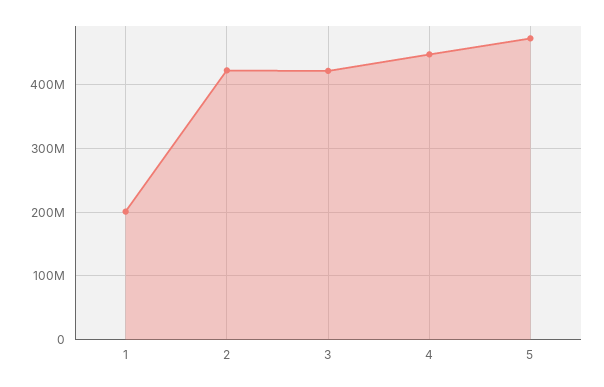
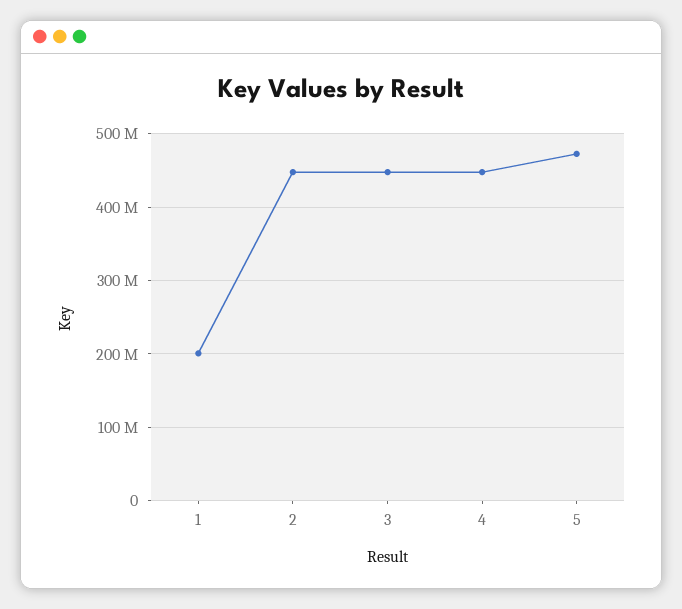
2: 420000000 -> 450000000
3: 420000000 -> 450000000

